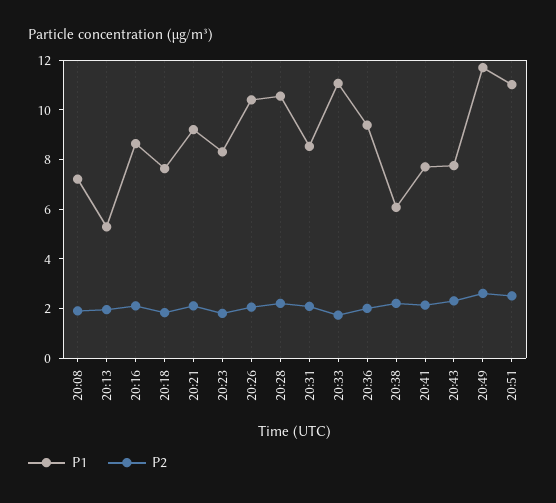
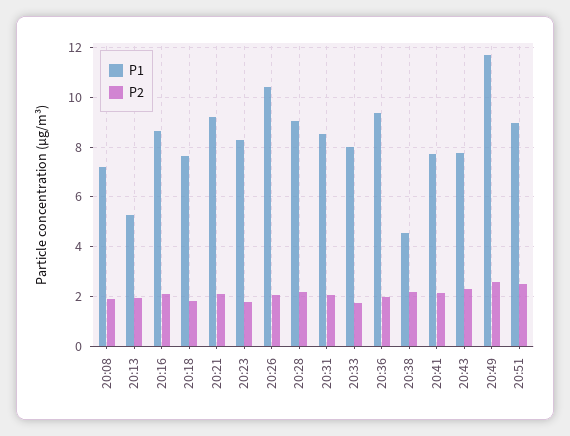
P1, 20:28: 10.5 -> 9
P1, 20:33: 11 -> 8
P1, 20:38: 6 -> 4.5
P1, 20:51: 11 -> 9

